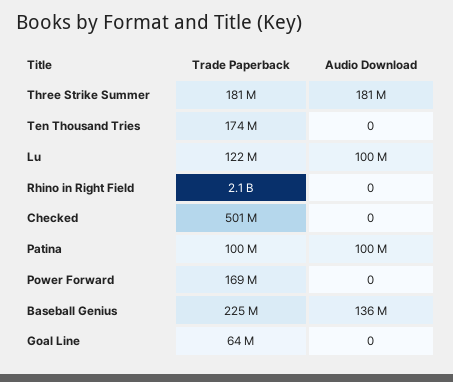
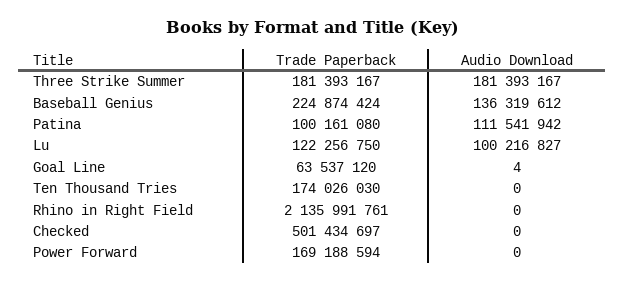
Audio Download, Patina: 100000000 -> 111541942
Audio Download, Goal Line: 0 -> 4

